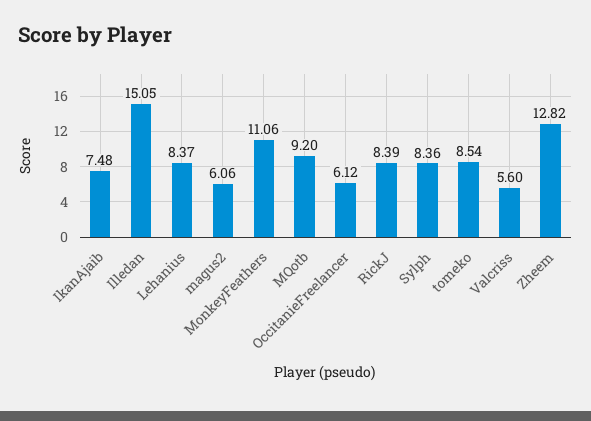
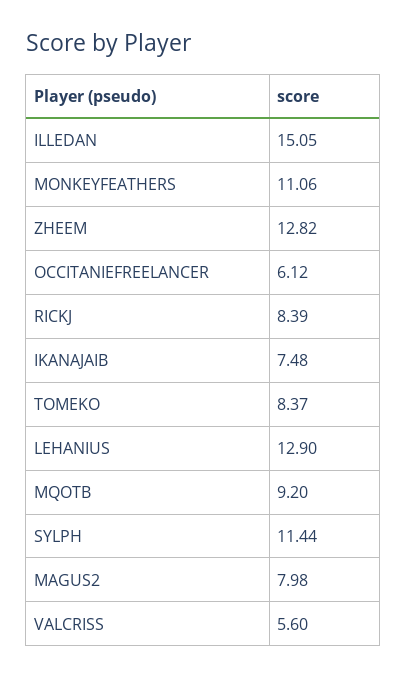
Lehanius: 8.37 -> 12.9
magus2: 6.06 -> 7.98
Sylph: 8.36 -> 11.44
tomeko: 8.54 -> 8.37

